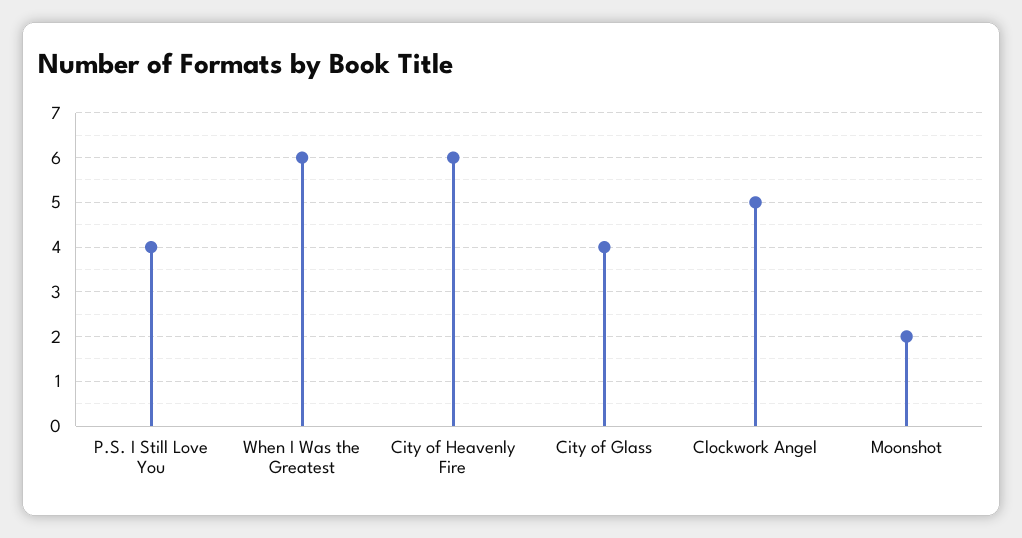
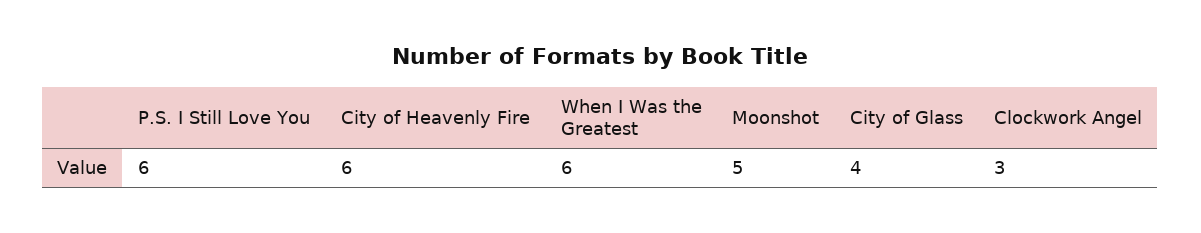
P.S. I Still Love You: 4 -> 6
Clockwork Angel: 5 -> 3
Moonshot: 2 -> 5

